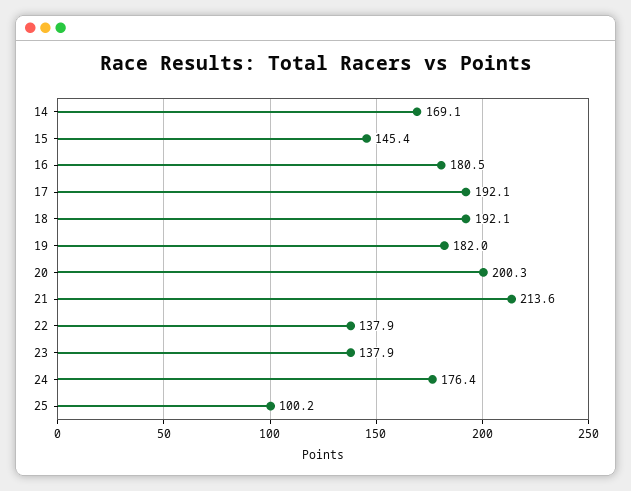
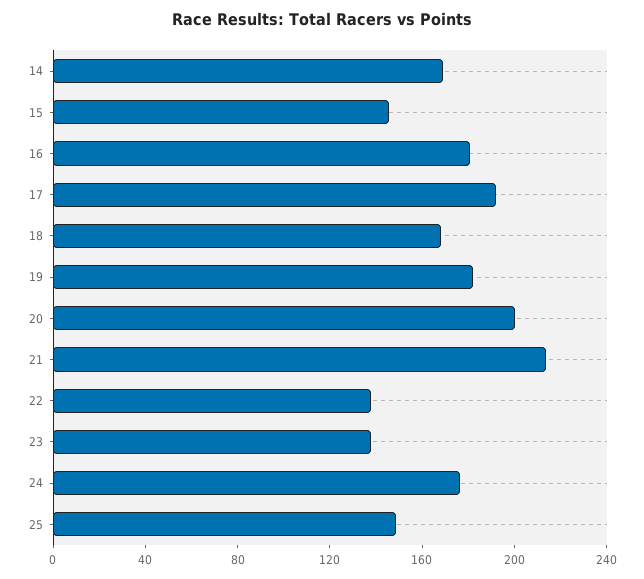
18: 192.1 -> 170
25: 100.2 -> 150

